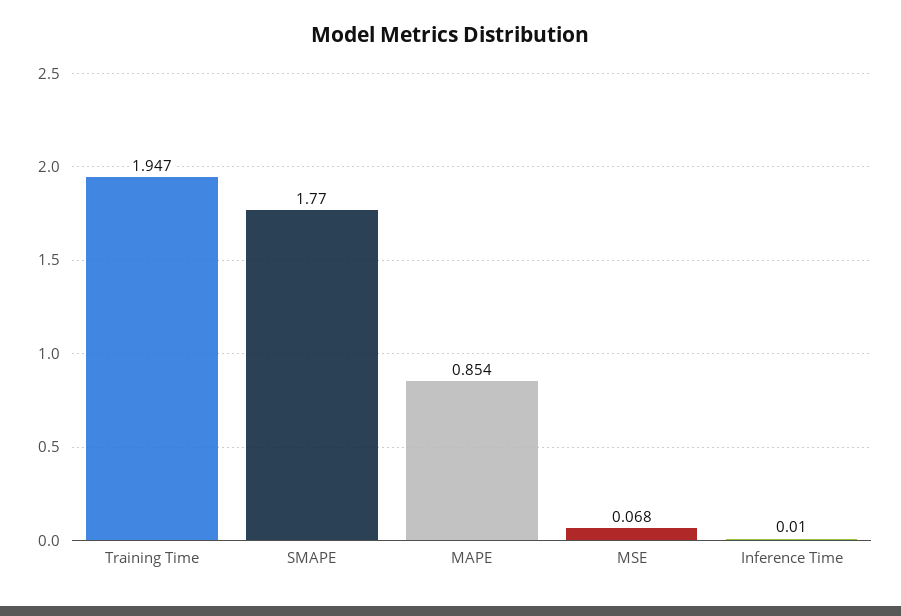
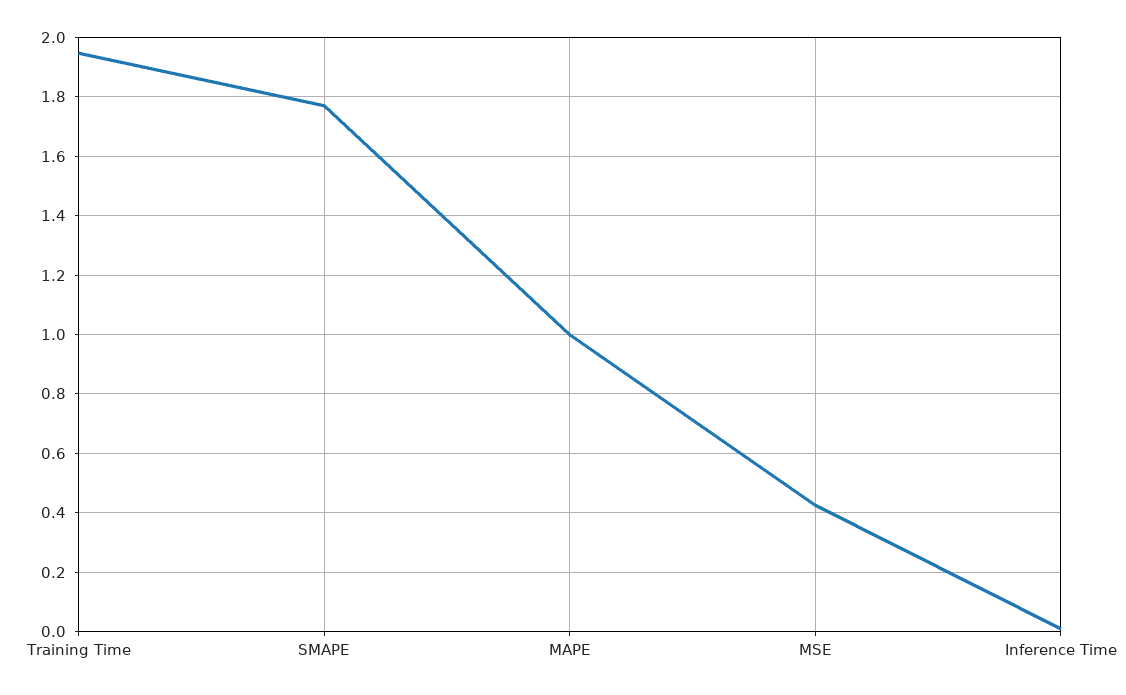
MAPE: 0.854 -> 1
MSE: 0.068 -> 0.425

